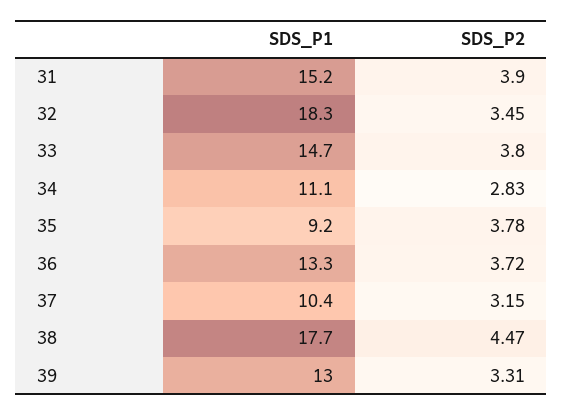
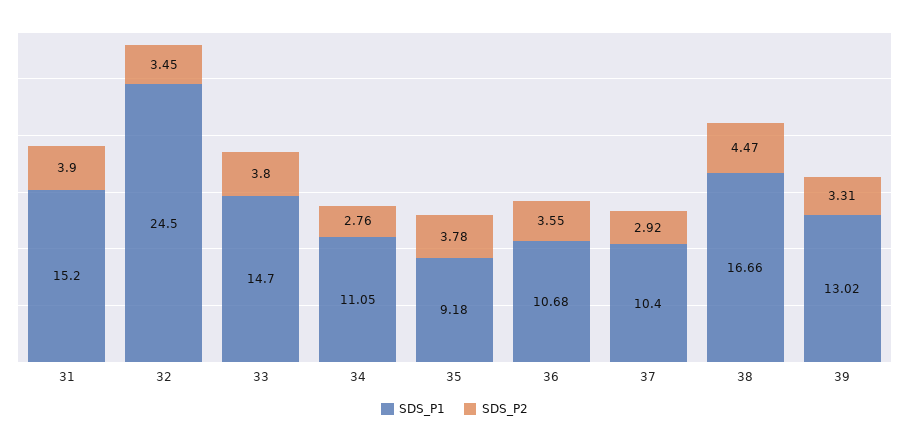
SDS_P1, 32: 18.3 -> 24.5
SDS_P2, 34: 2.83 -> 2.76
SDS_P1, 36: 13.3 -> 10.68
SDS_P2, 36: 3.72 -> 3.55
SDS_P2, 37: 3.15 -> 2.92
SDS_P1, 38: 17.7 -> 16.66

